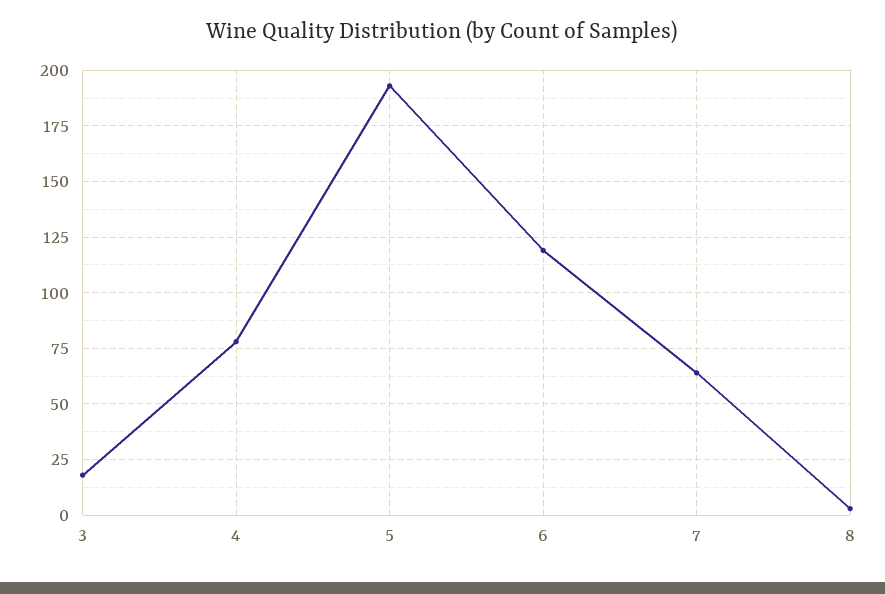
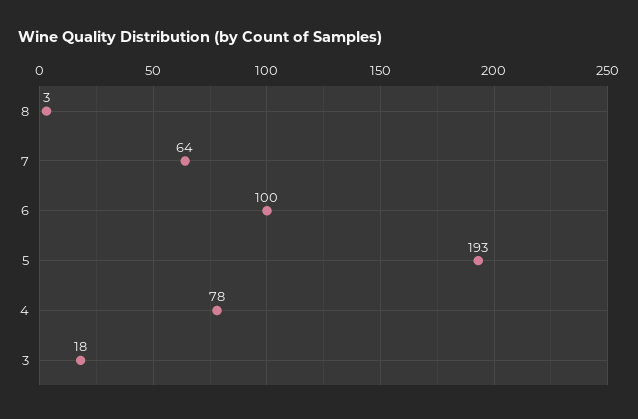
6: 120 -> 100

